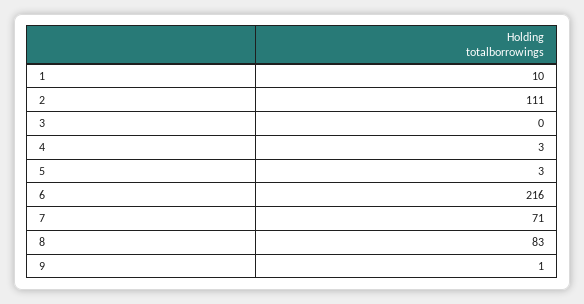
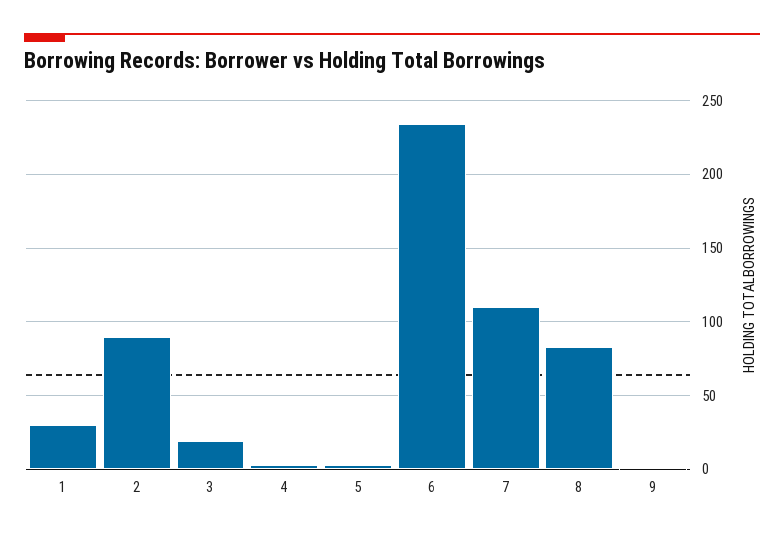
1: 10 -> 30
2: 111 -> 90
3: 0 -> 20
6: 216 -> 235
7: 71 -> 110

